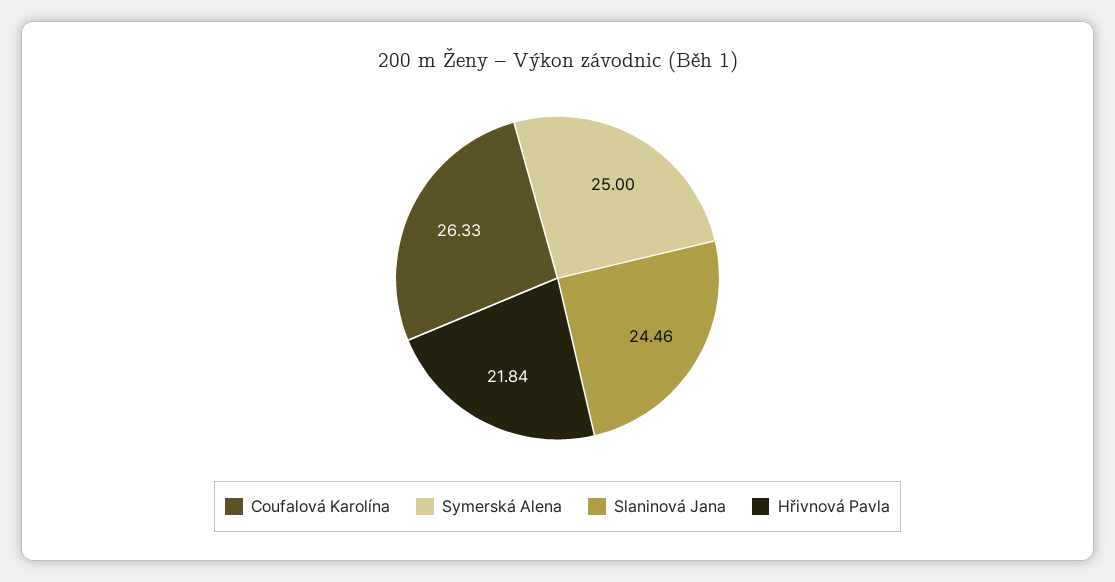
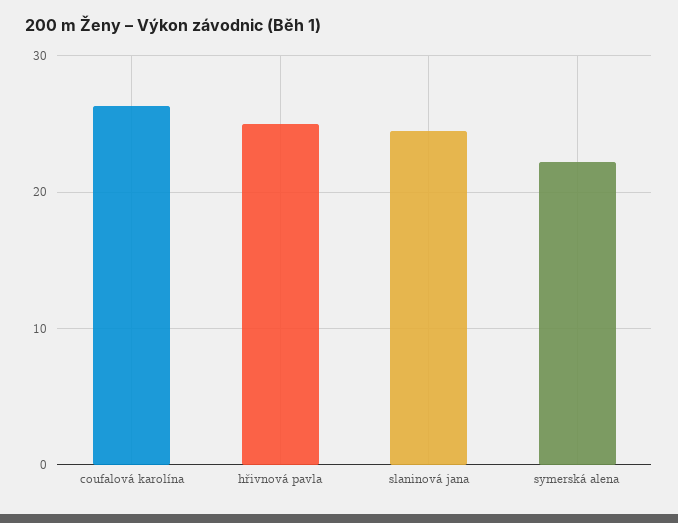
Symerská Alena: 25 -> 22
Hřivnová Pavla: 21.84 -> 25

